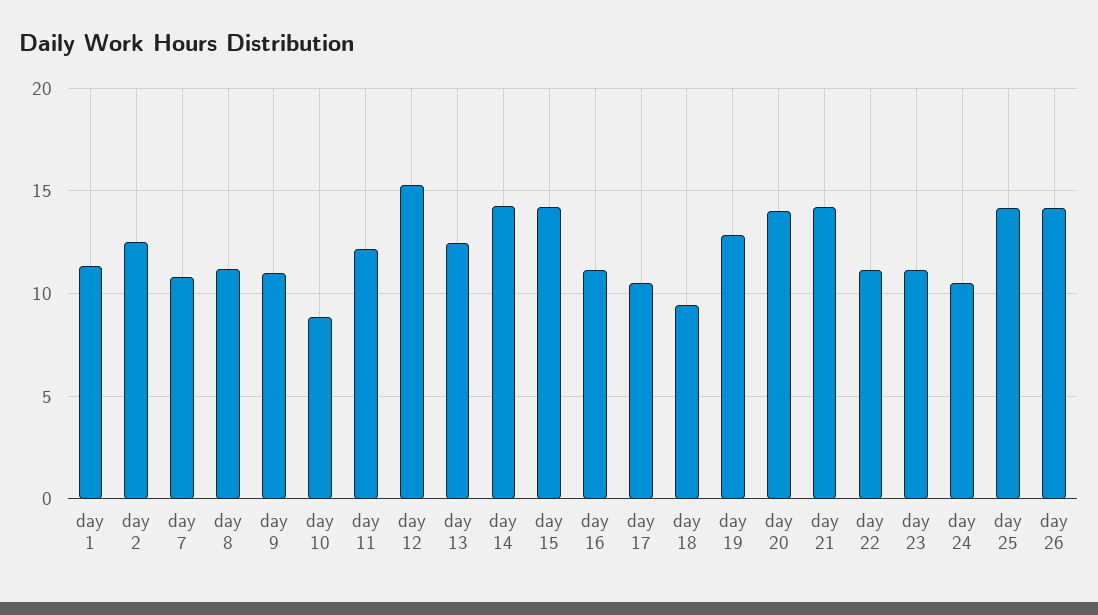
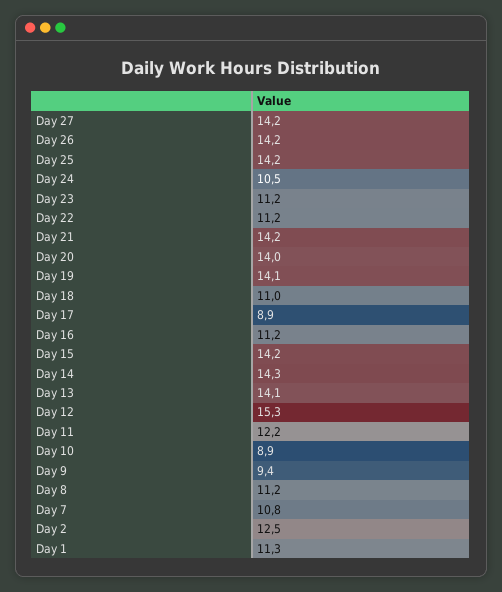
day 9: 11 -> 9.4
day 13: 12.5 -> 14.1
day 17: 10.5 -> 8.9
day 18: 9.5 -> 11
day 19: 13 -> 14.1
Day 27: none -> 14.2

